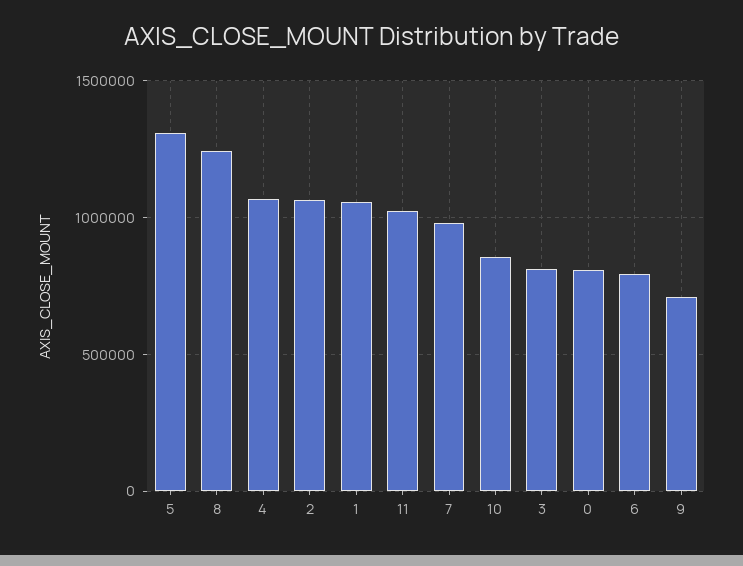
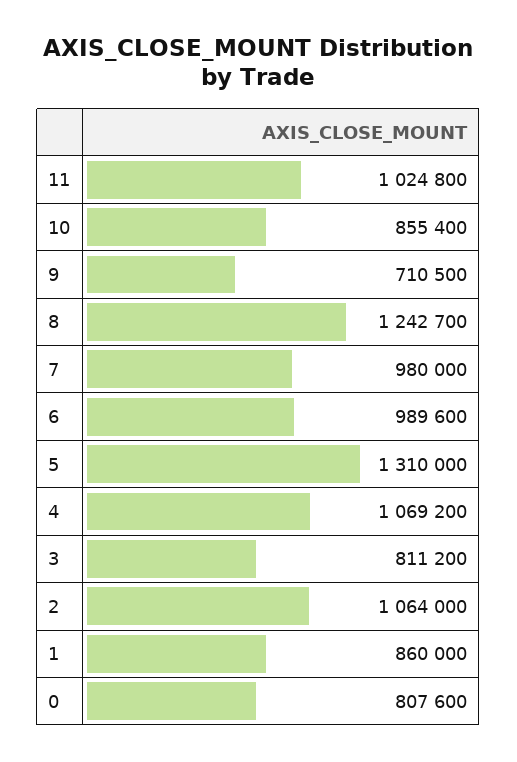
1: 1050000 -> 860000
6: 800000 -> 989600

